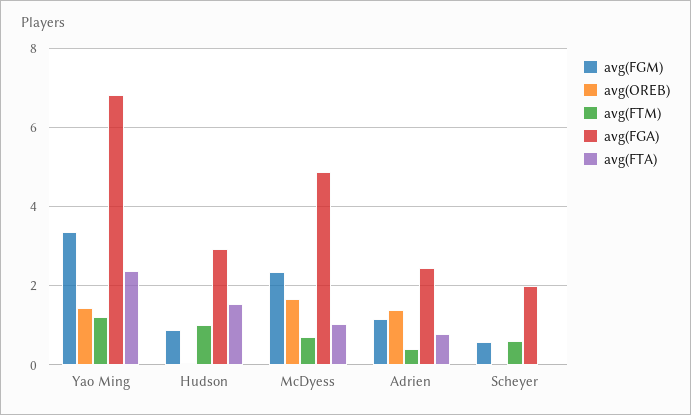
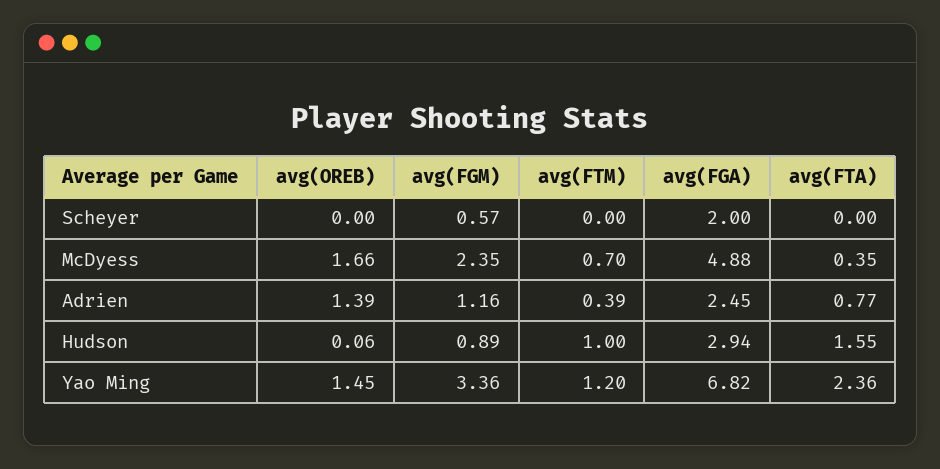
avg(FTA), McDyess: 1 -> 0.35
avg(FTM), Scheyer: 0.6 -> 0

